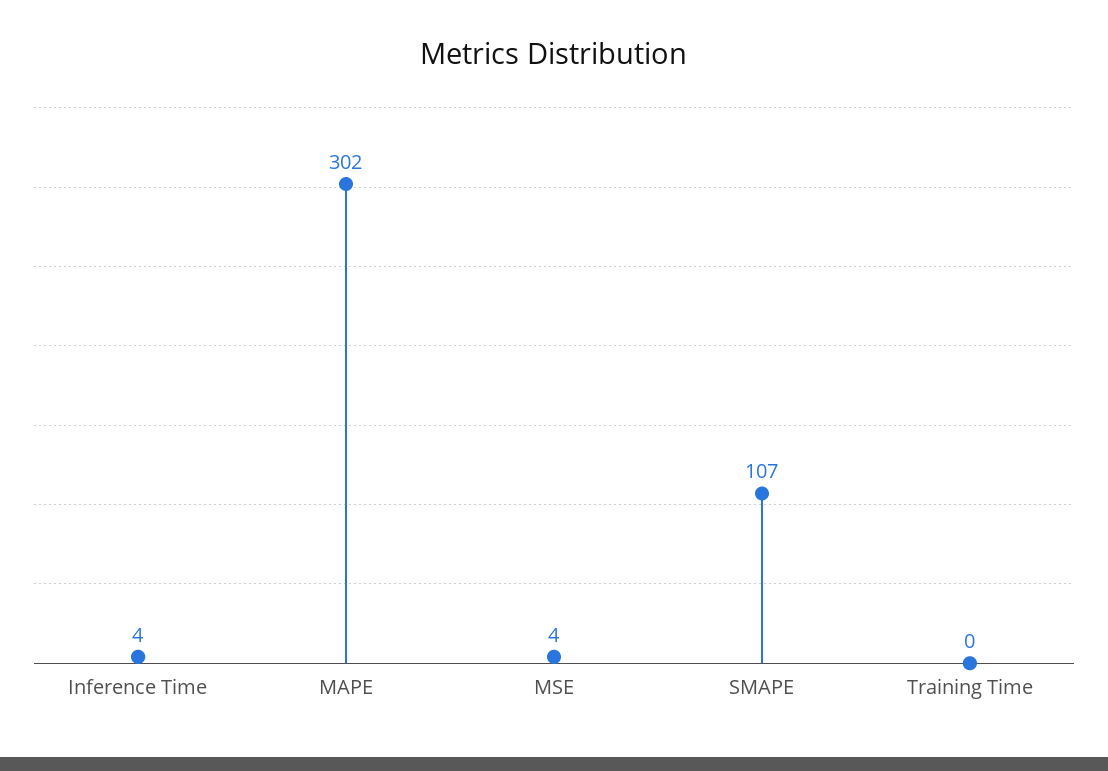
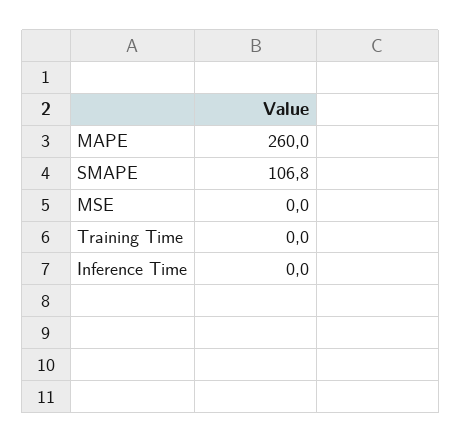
Inference Time: 4 -> 0
MAPE: 302 -> 260
MSE: 4 -> 0

